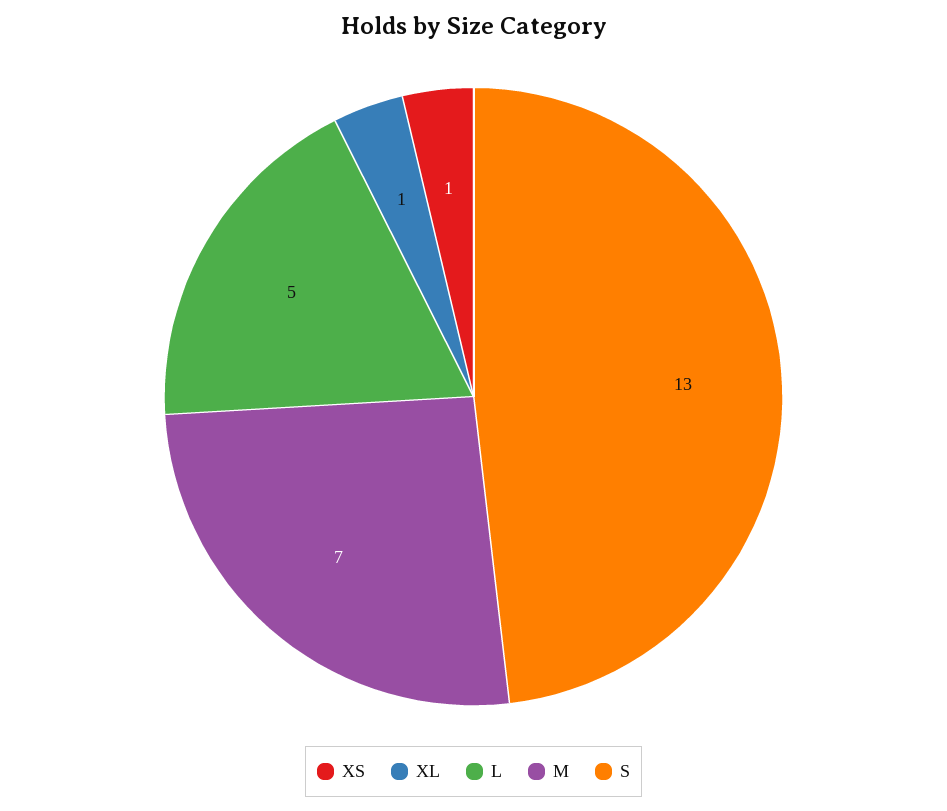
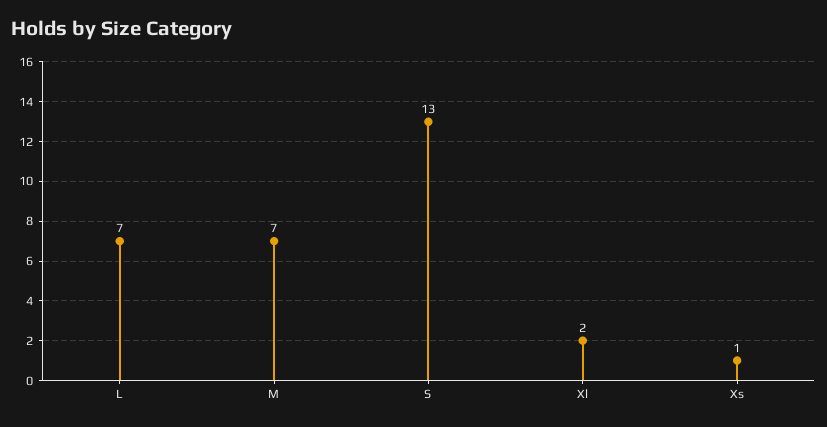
XL: 1 -> 2
L: 5 -> 7

